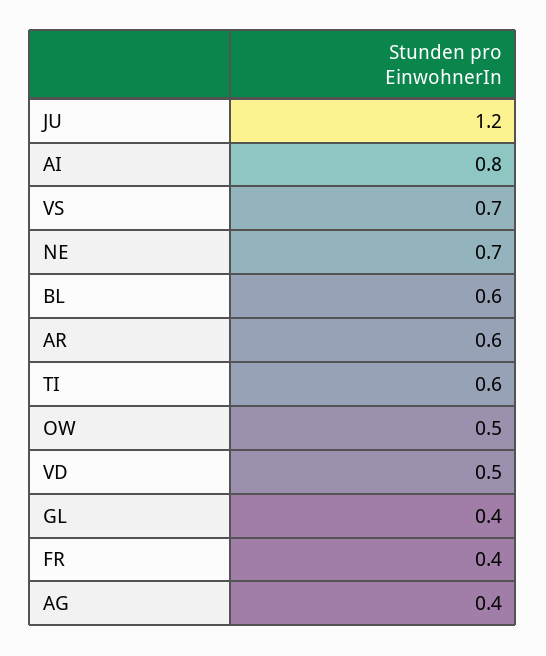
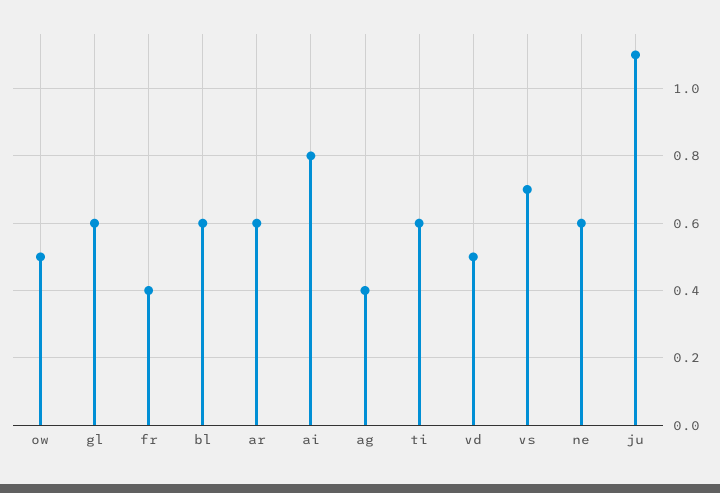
JU: 1.2 -> 1.1
NE: 0.7 -> 0.6
GL: 0.4 -> 0.6

